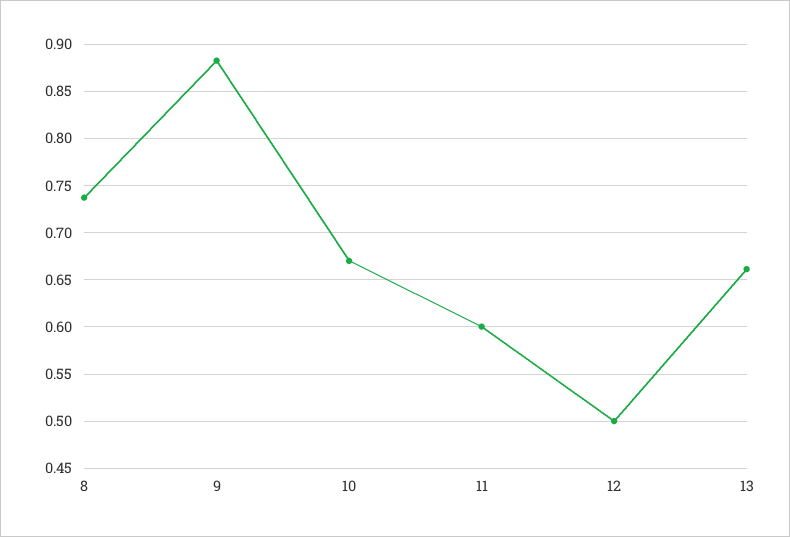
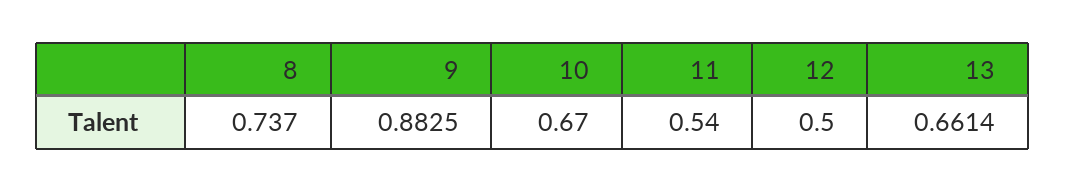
11: 0.6 -> 0.54

